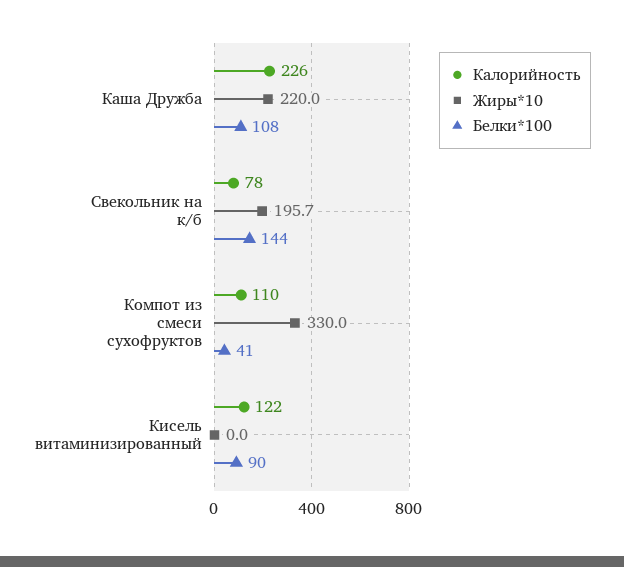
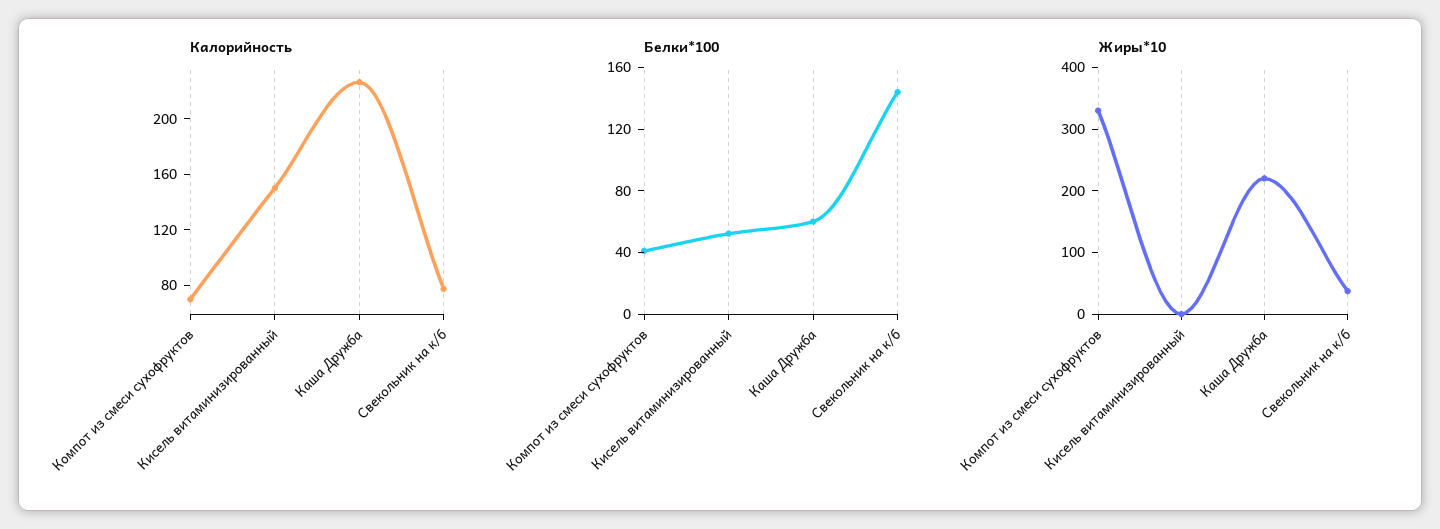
Белки*100, Каша Дружба: 108 -> 60
Жиры*10, Свекольник на к/б: 195.7 -> 40
Калорийность, Компот из смеси сухофруктов: 110 -> 70
Калорийность, Кисель витаминизированный: 122 -> 150
Белки*100, Кисель витаминизированный: 90 -> 50

